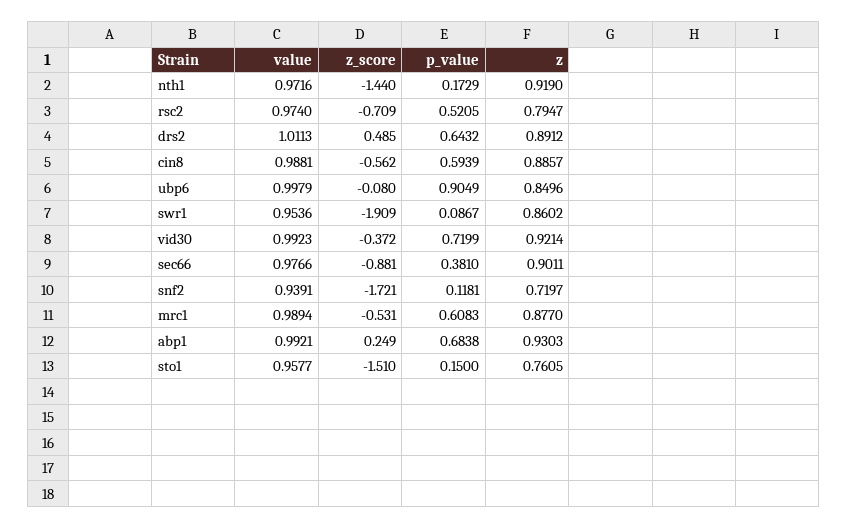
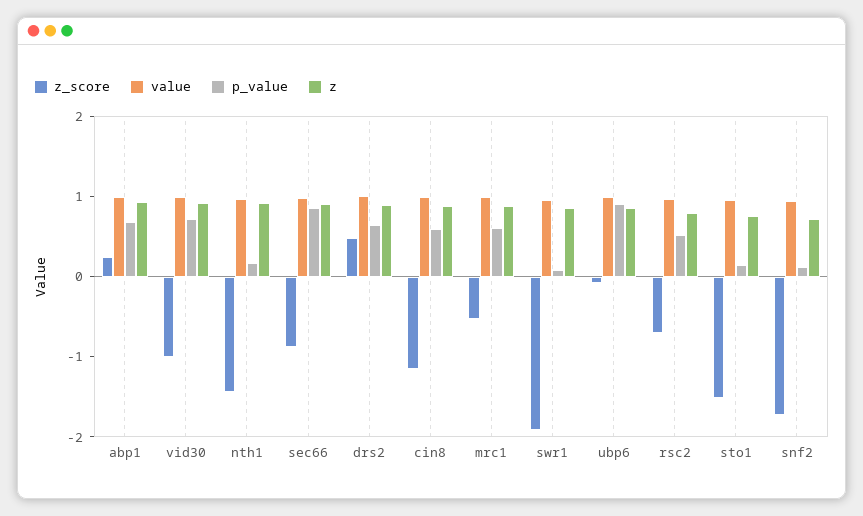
z_score, cin8: -0.562 -> -1.2
z_score, vid30: -0.372 -> -1
p_value, sec66: 0.381 -> 0.8

